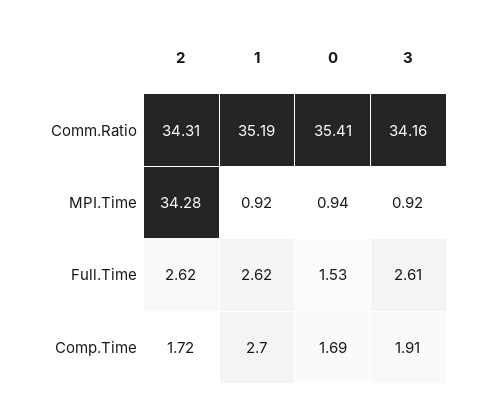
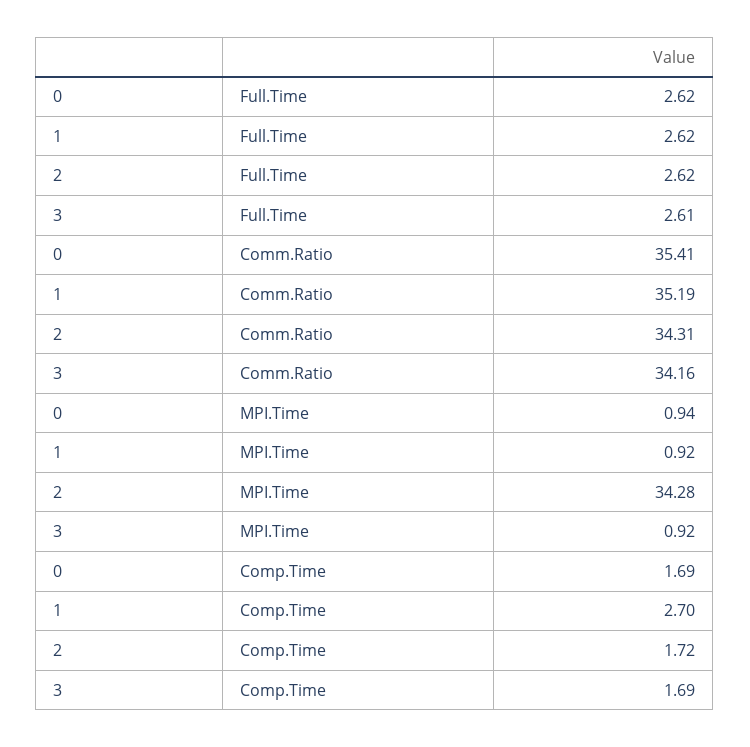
0, Full.Time: 1.53 -> 2.62
3, Comp.Time: 1.91 -> 1.69

